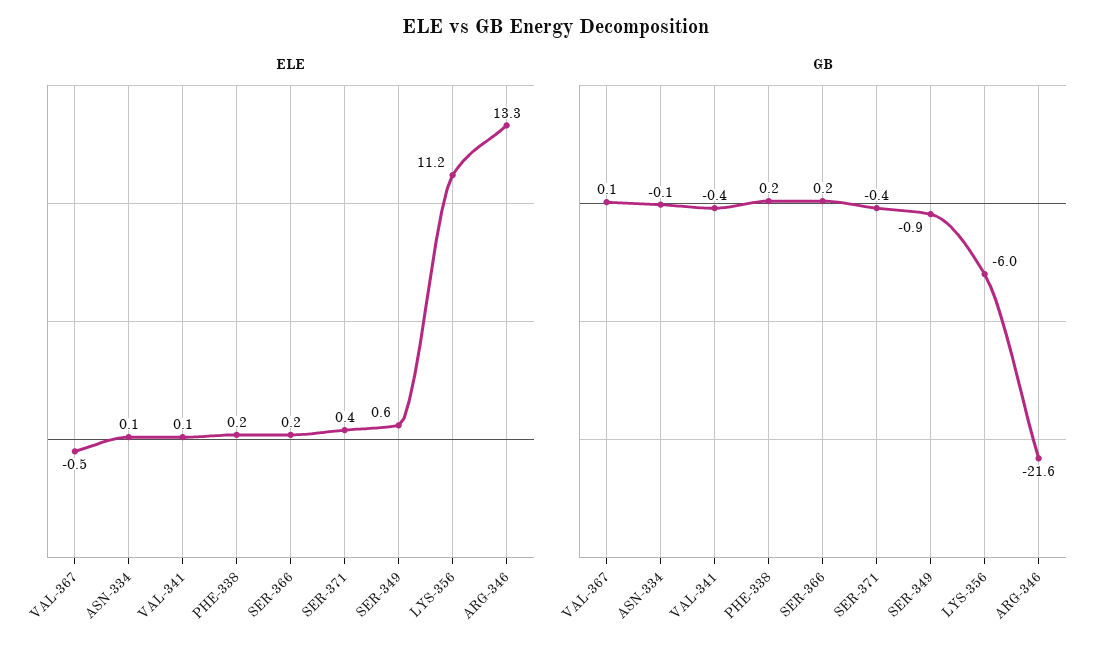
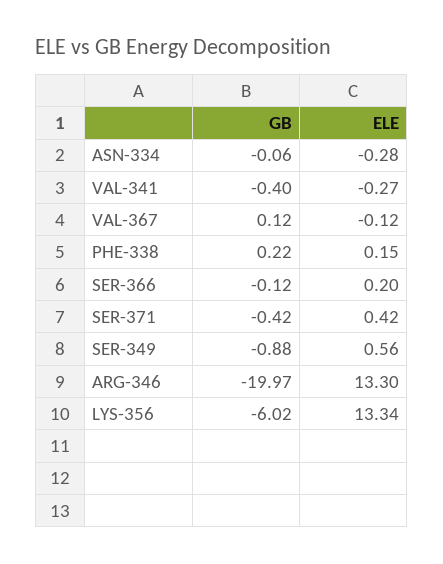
ELE, VAL-367: -0.5 -> -0.12
ELE, ASN-334: 0.1 -> -0.28
ELE, VAL-341: 0.1 -> -0.27
ELE, LYS-356: 11.2 -> 13.34
GB, SER-366: 0.2 -> -0.12
GB, ARG-346: -21.6 -> -19.97

